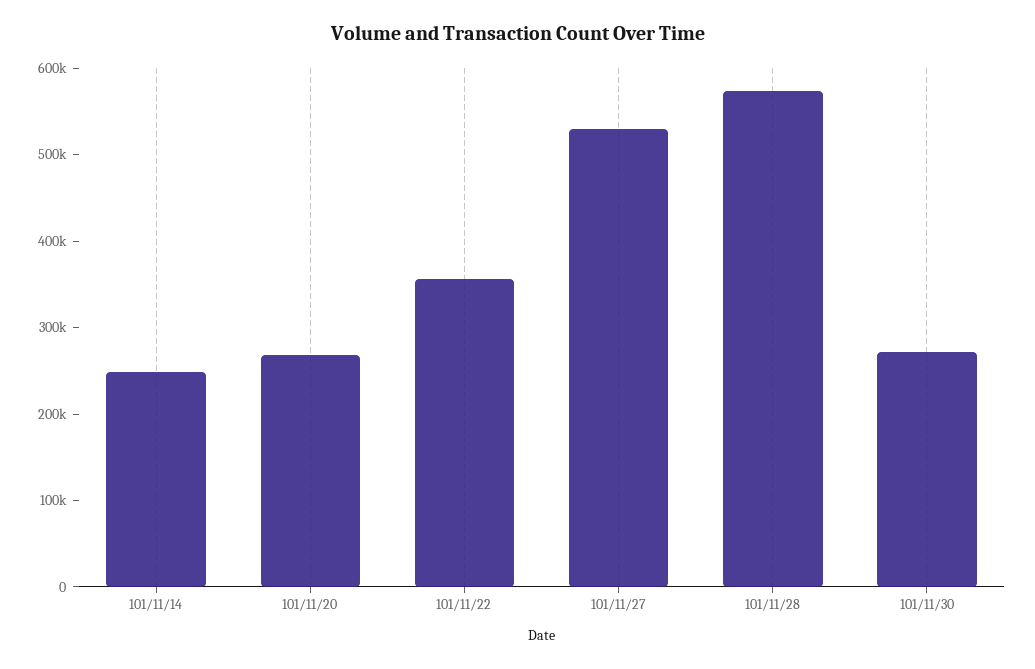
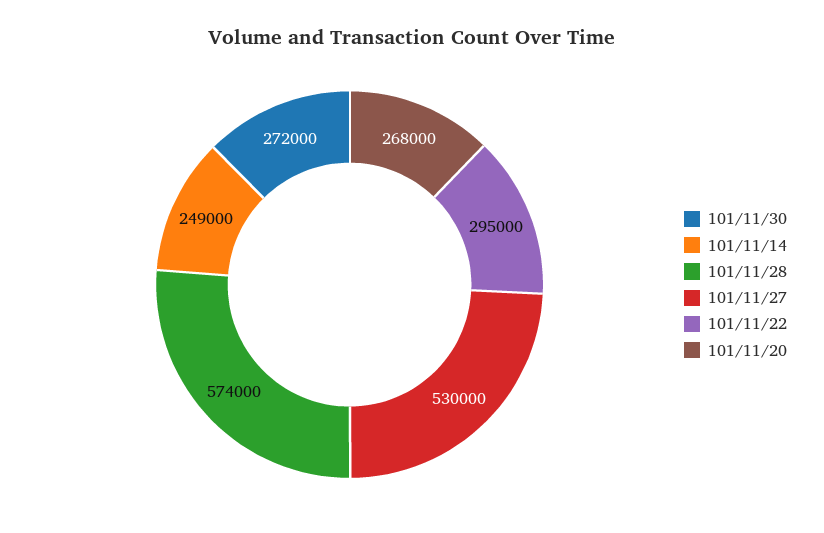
101/11/22: 360000 -> 295000

